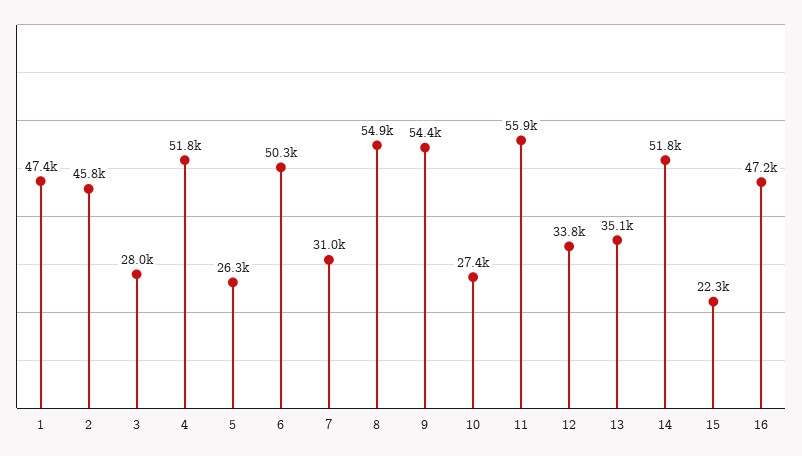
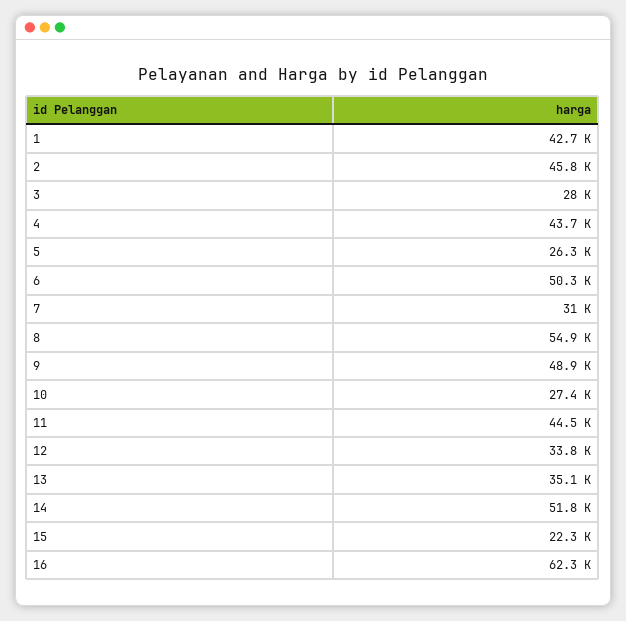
1: 47400 -> 42700
4: 51800 -> 43700
9: 54400 -> 48900
11: 55900 -> 44500
16: 47200 -> 62300

